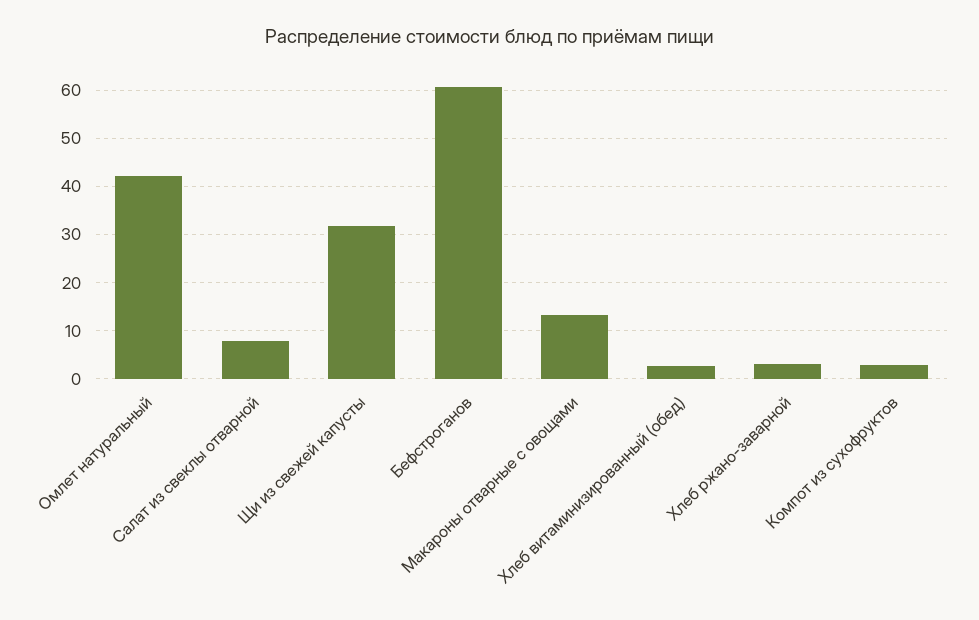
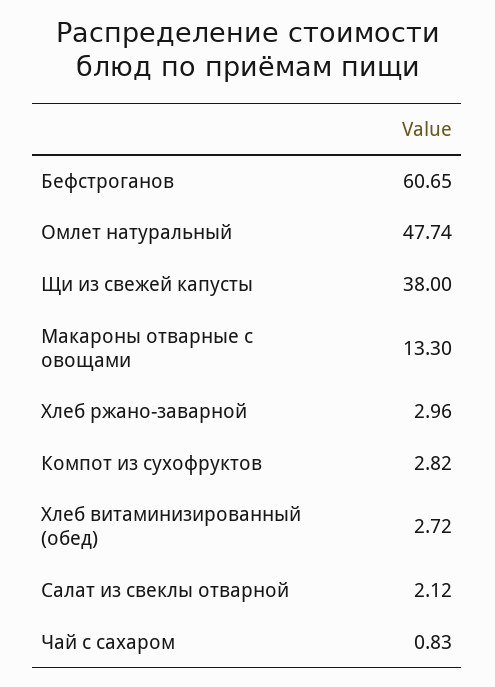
Омлет натуральный: 42 -> 47.74
Салат из свеклы отварной: 8 -> 2.12
Щи из свежей капусты: 32 -> 38
Чай с сахаром: none -> 0.83

